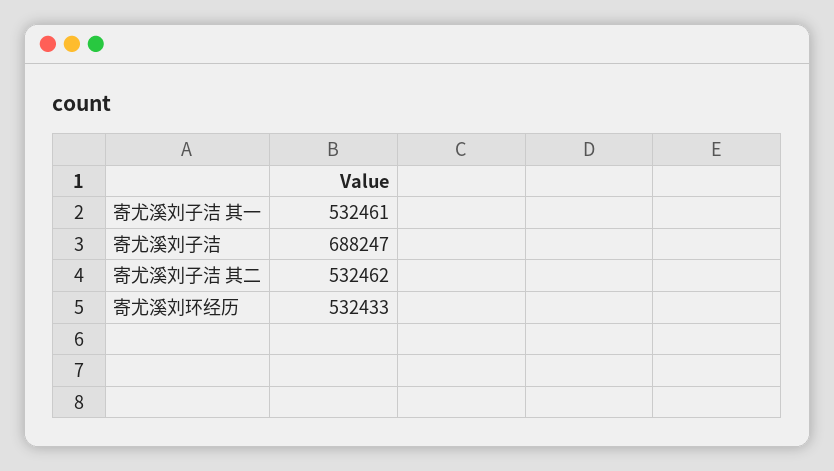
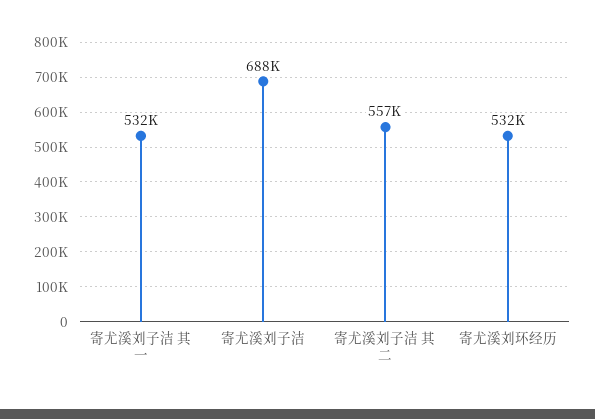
寄尤溪刘子洁 其二: 532462 -> 557000

